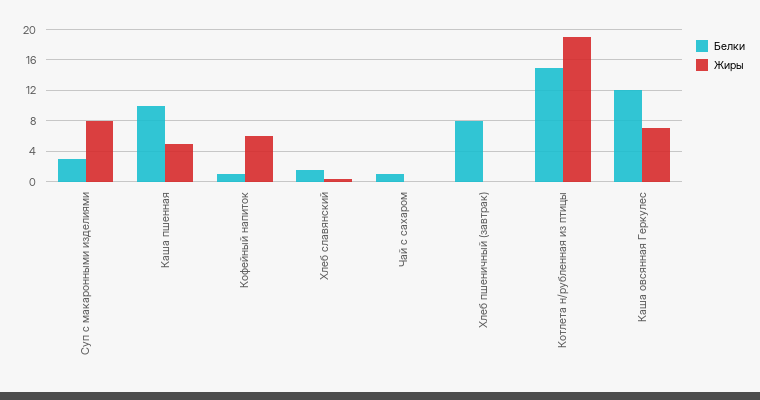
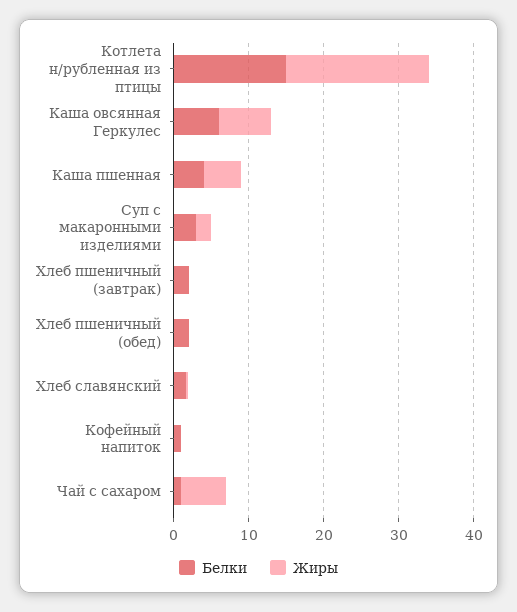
Жиры, Суп с макаронными изделиями: 8 -> 2
Белки, Каша пшенная: 10 -> 4
Жиры, Кофейный напиток: 6 -> 0
Жиры, Чай с сахаром: 0 -> 6
Белки, Хлеб пшеничный (завтрак): 8 -> 2
Белки, Каша овсянная Геркулес: 12 -> 6
Белки, Хлеб пшеничный (обед): none -> 2
Жиры, Хлеб пшеничный (обед): none -> 0

